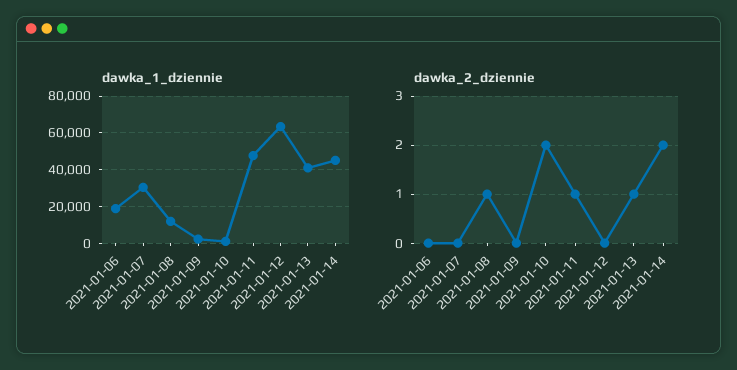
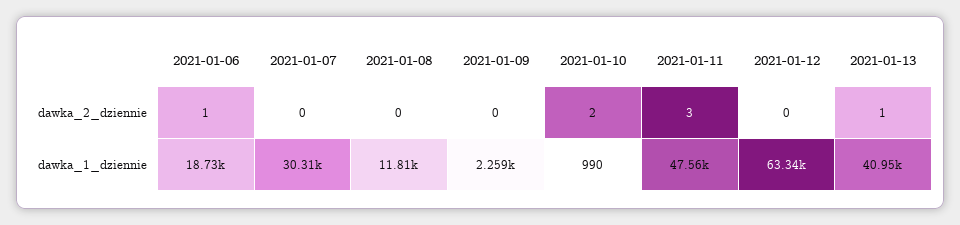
dawka_1_dziennie, 2021-01-14: 45000 -> none
dawka_2_dziennie, 2021-01-06: 0 -> 1
dawka_2_dziennie, 2021-01-08: 1 -> 0
dawka_2_dziennie, 2021-01-11: 1 -> 3
dawka_2_dziennie, 2021-01-14: 2 -> none

